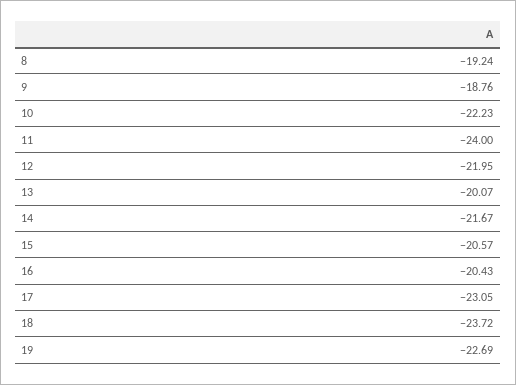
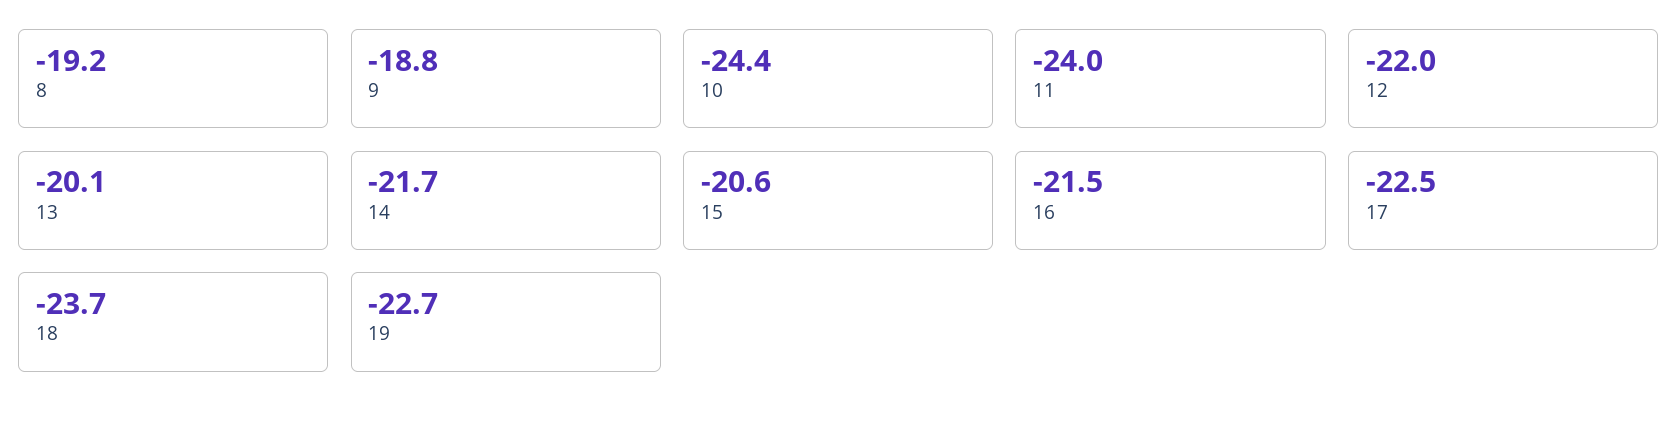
10: -22.23 -> -24.4
16: -20.43 -> -21.5
17: -23.05 -> -22.5

